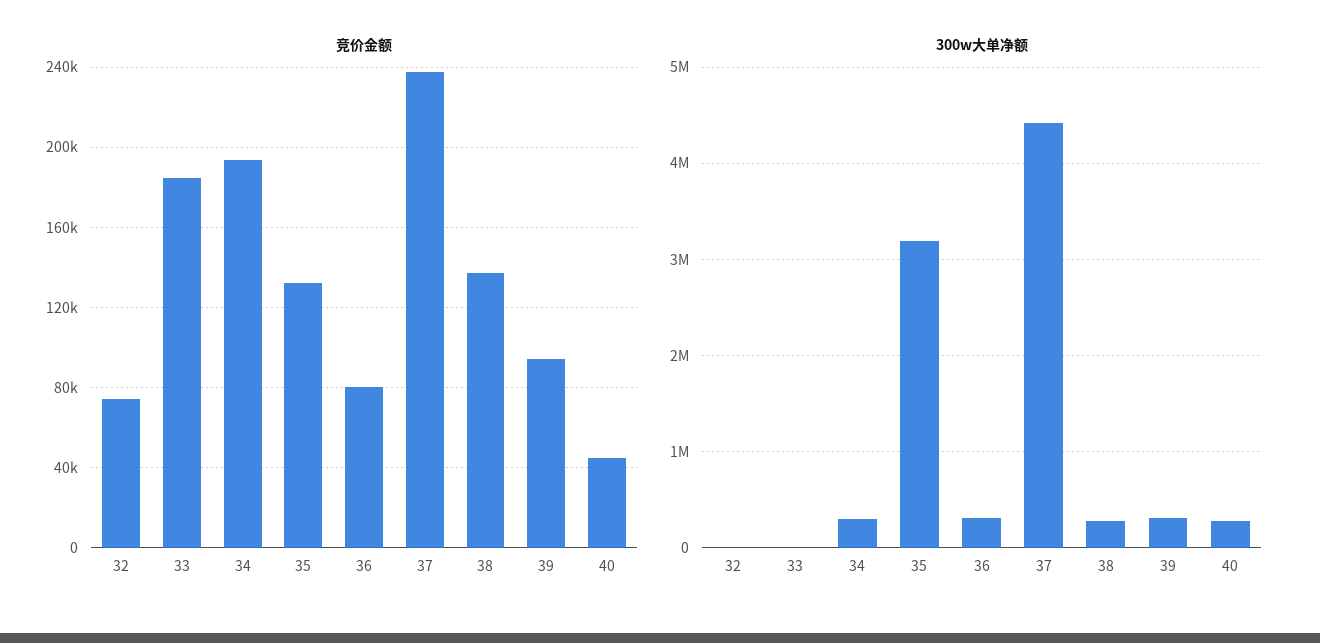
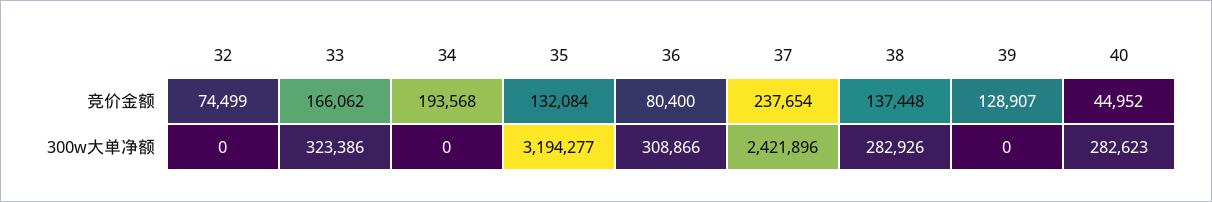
竞价金额, 33: 185000 -> 166062
竞价金额, 39: 95000 -> 128907
300w大单净额, 33: 0 -> 323386
300w大单净额, 34: 300000 -> 0
300w大单净额, 37: 4400000 -> 2421896
300w大单净额, 39: 300000 -> 0

